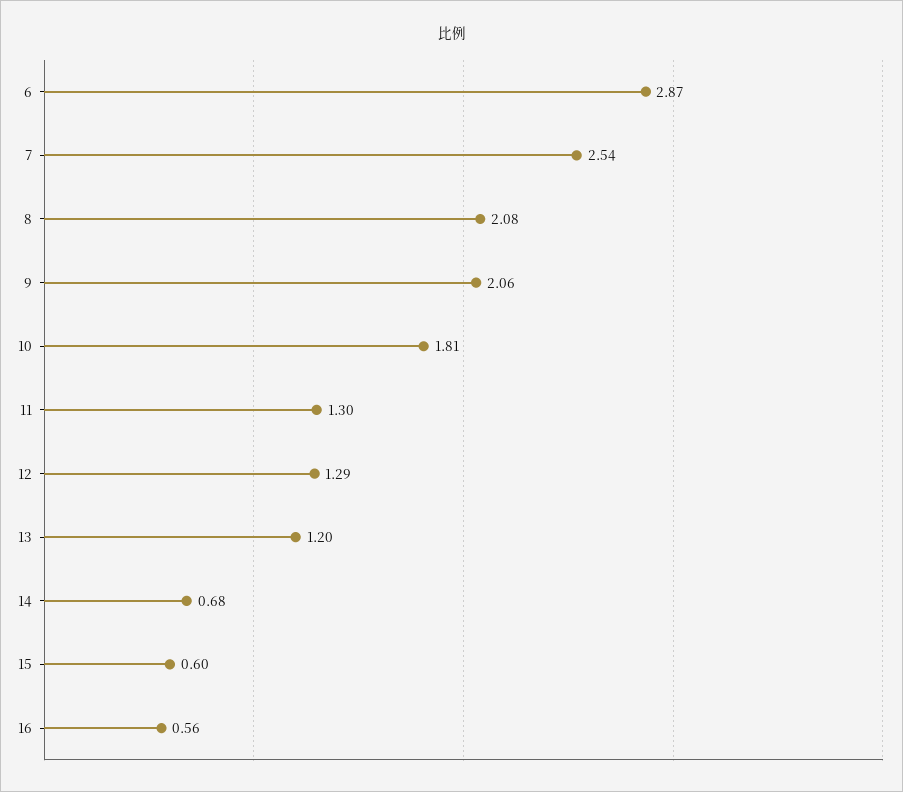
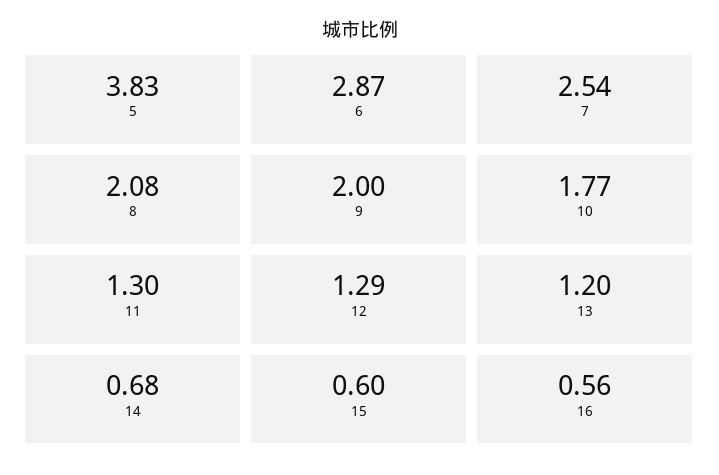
9: 2.06 -> 2
10: 1.81 -> 1.77
5: none -> 3.83

